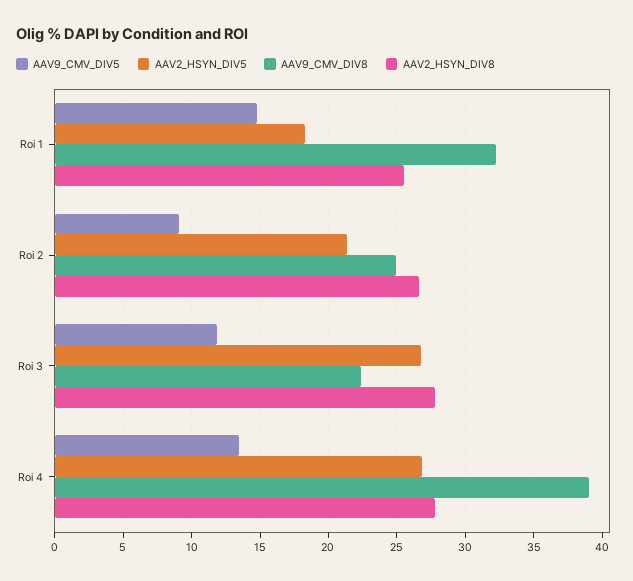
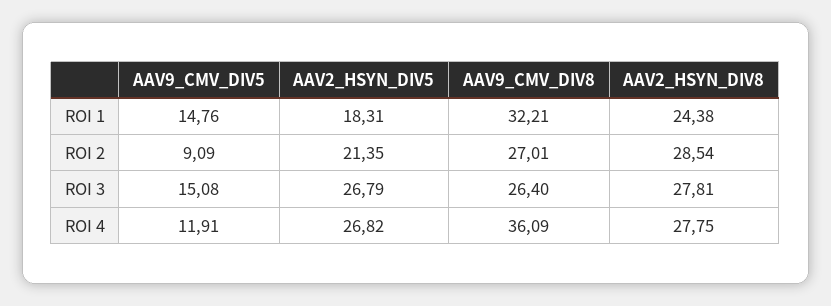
AAV2_HSYN_DIV8, Roi 1: 25.5 -> 24.38
AAV9_CMV_DIV8, Roi 2: 25 -> 27.01
AAV2_HSYN_DIV8, Roi 2: 26.5 -> 28.54
AAV9_CMV_DIV5, Roi 3: 12 -> 15.08
AAV9_CMV_DIV8, Roi 3: 22.5 -> 26.4
AAV9_CMV_DIV5, Roi 4: 13.5 -> 11.91
AAV9_CMV_DIV8, Roi 4: 39 -> 36.09

